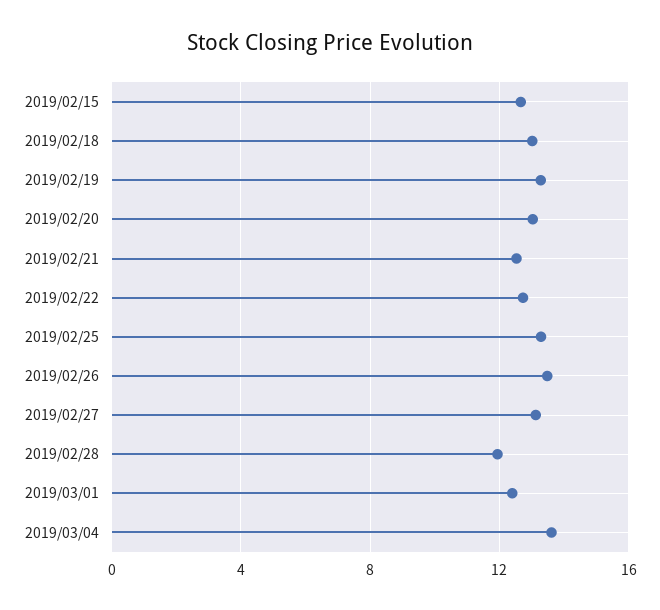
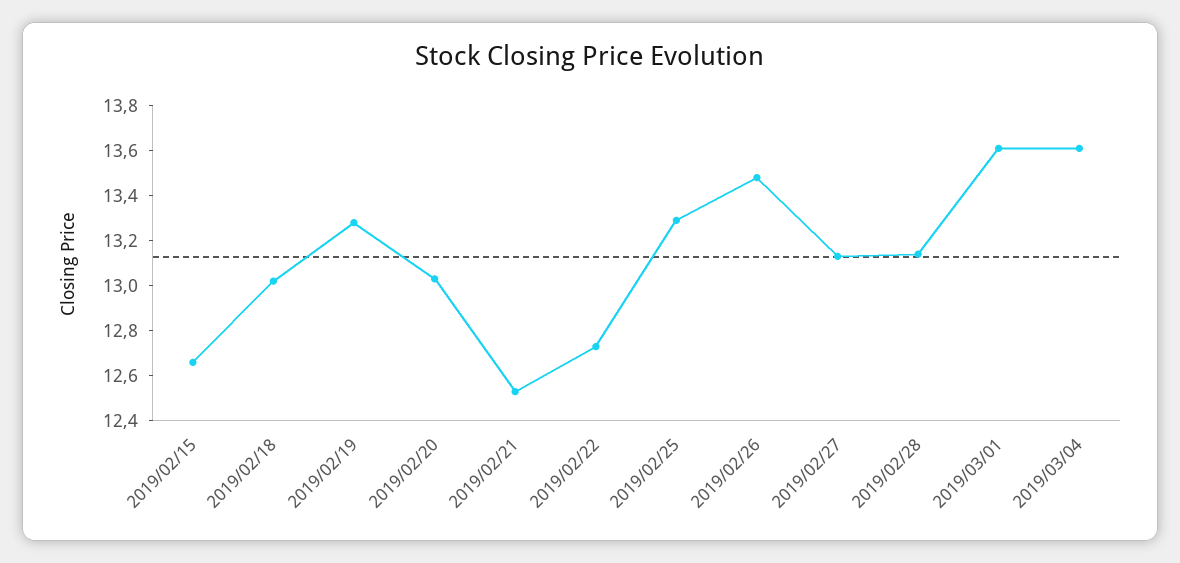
2019/02/28: 12 -> 13.15
2019/03/01: 12.5 -> 13.6

